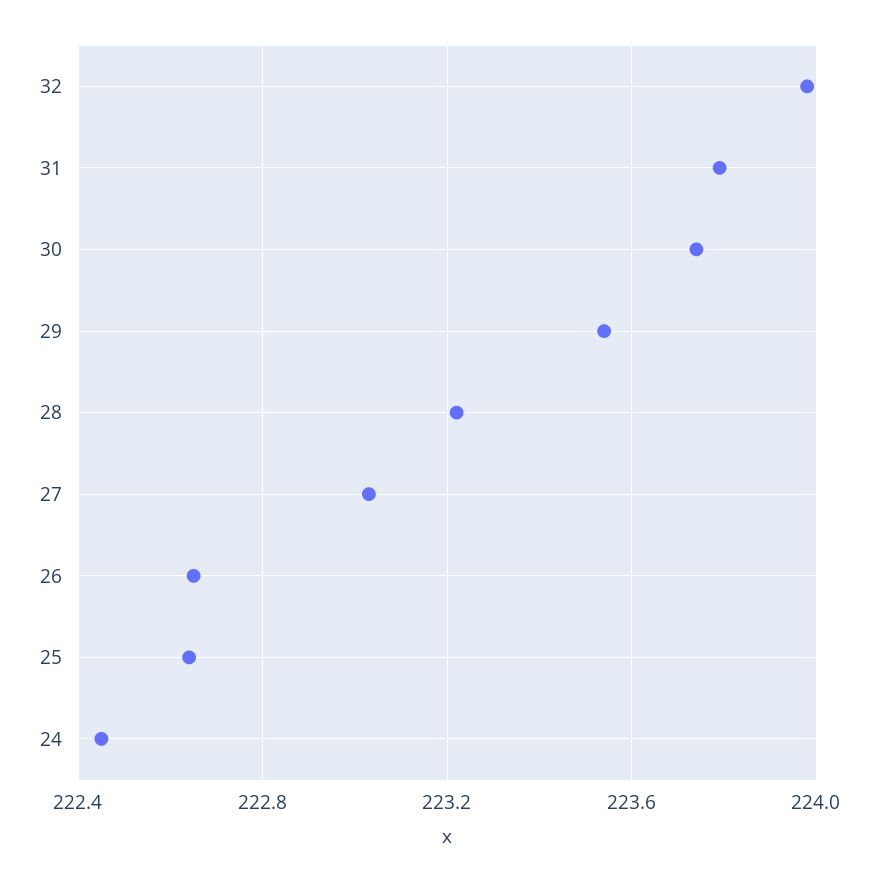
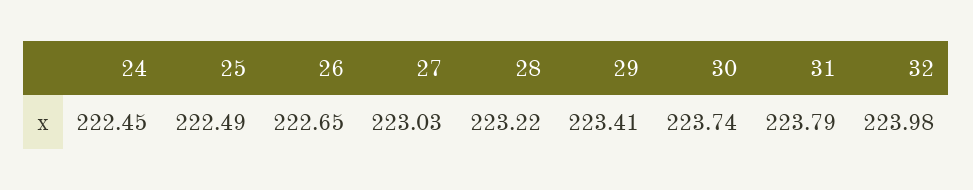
29: 223.55 -> 223.41
25: 222.65 -> 222.49

